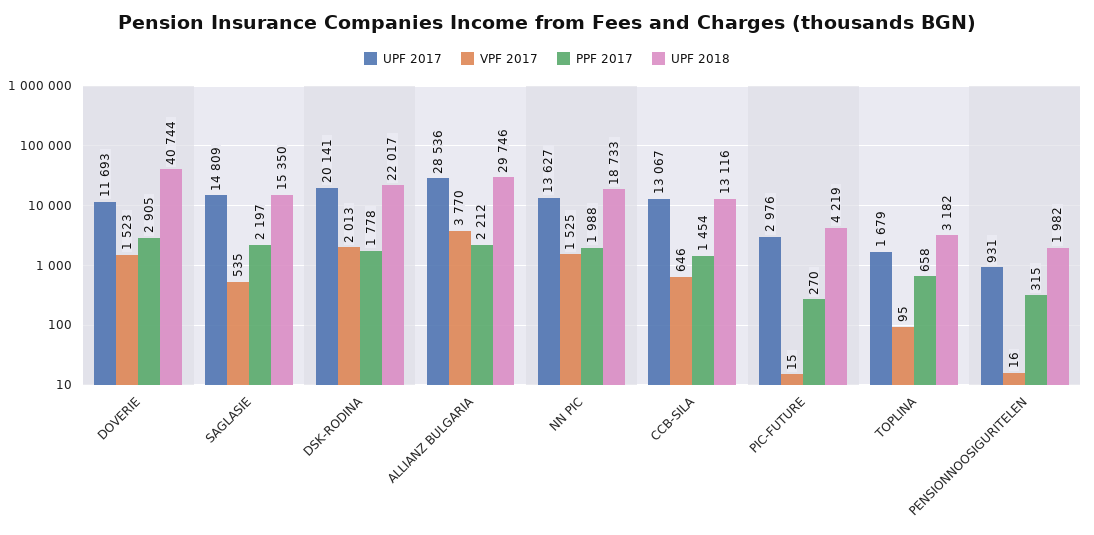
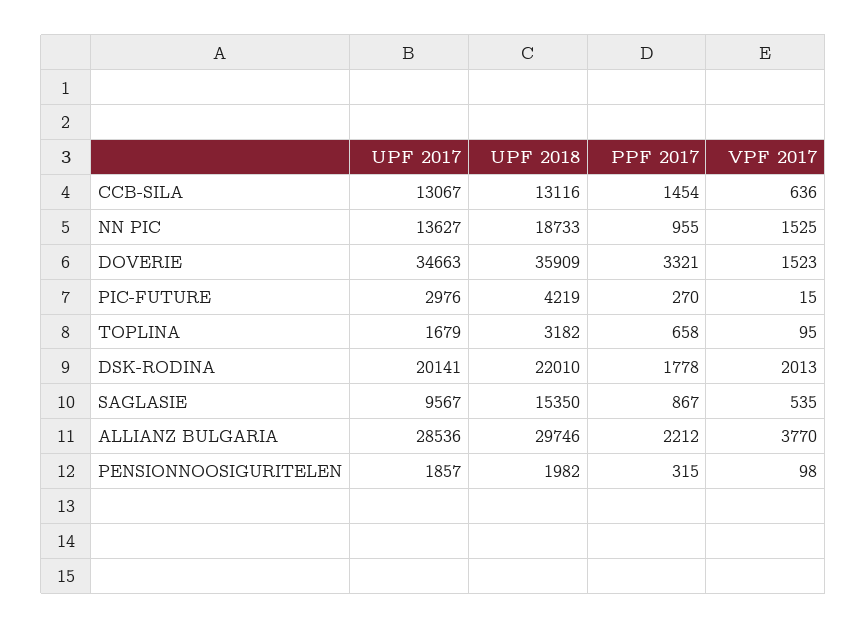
UPF 2017, DOVERIE: 11693 -> 34663
PPF 2017, DOVERIE: 2905 -> 3321
UPF 2018, DOVERIE: 40744 -> 35909
UPF 2017, SAGLASIE: 14809 -> 9567
PPF 2017, SAGLASIE: 2197 -> 867
UPF 2018, DSK-RODINA: 22017 -> 22010
PPF 2017, NN PIC: 1988 -> 955
VPF 2017, CCB-SILA: 646 -> 636
UPF 2017, PENSIONNOOSIGURITELEN: 931 -> 1857
VPF 2017, PENSIONNOOSIGURITELEN: 16 -> 98

